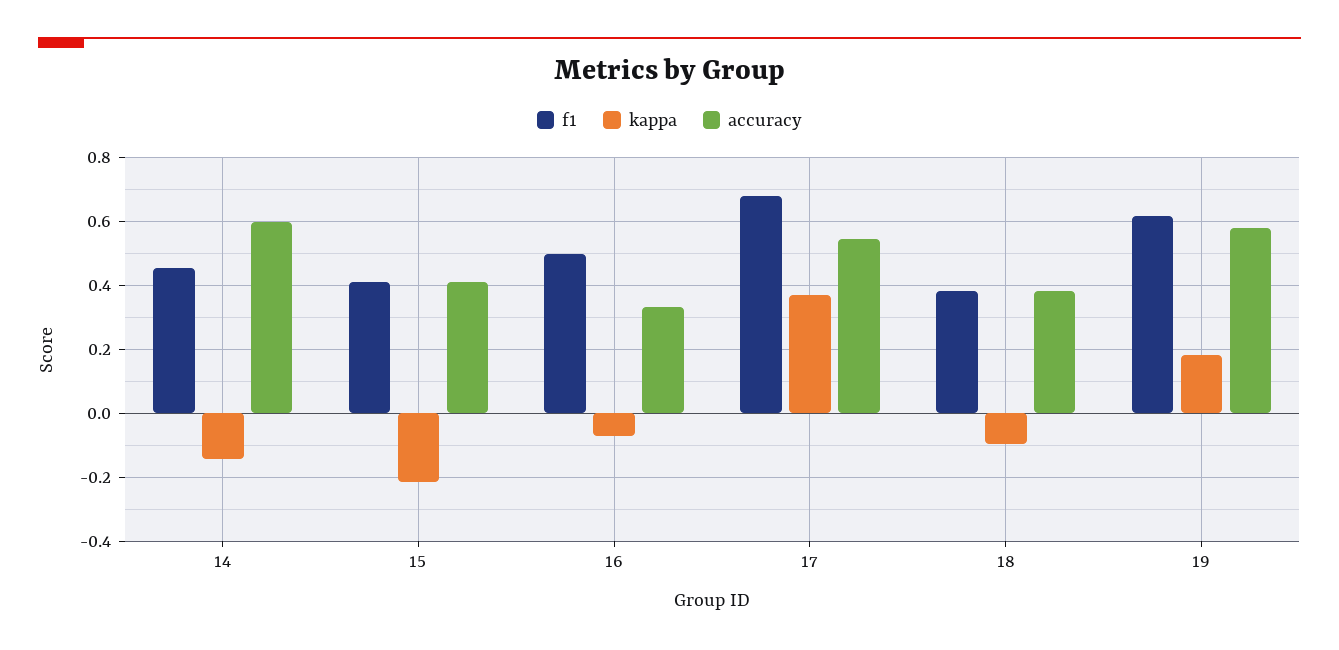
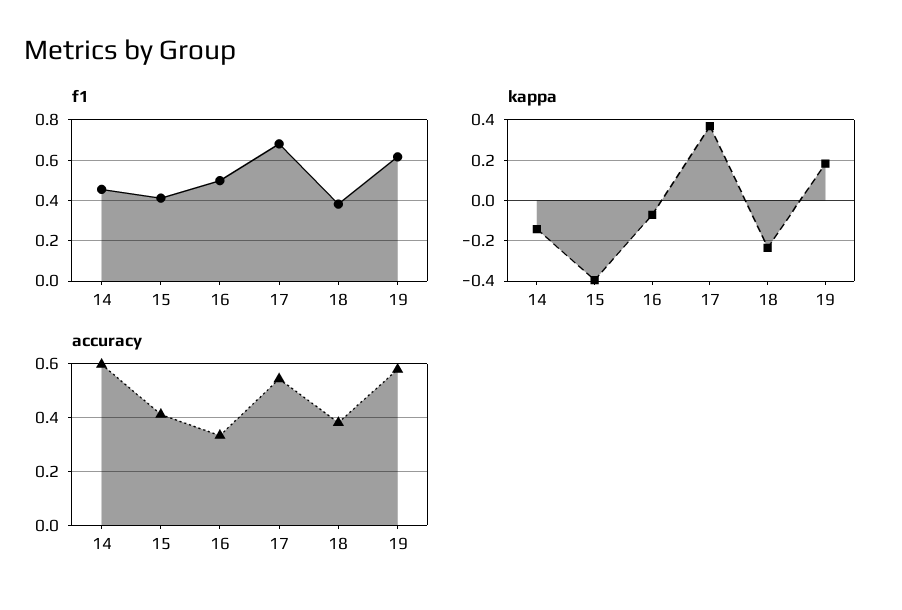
kappa, 15: -0.22 -> -0.4
kappa, 18: -0.1 -> -0.25

